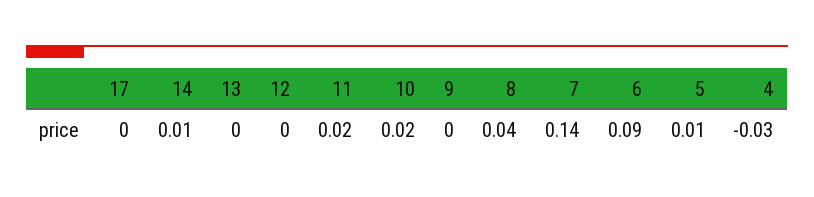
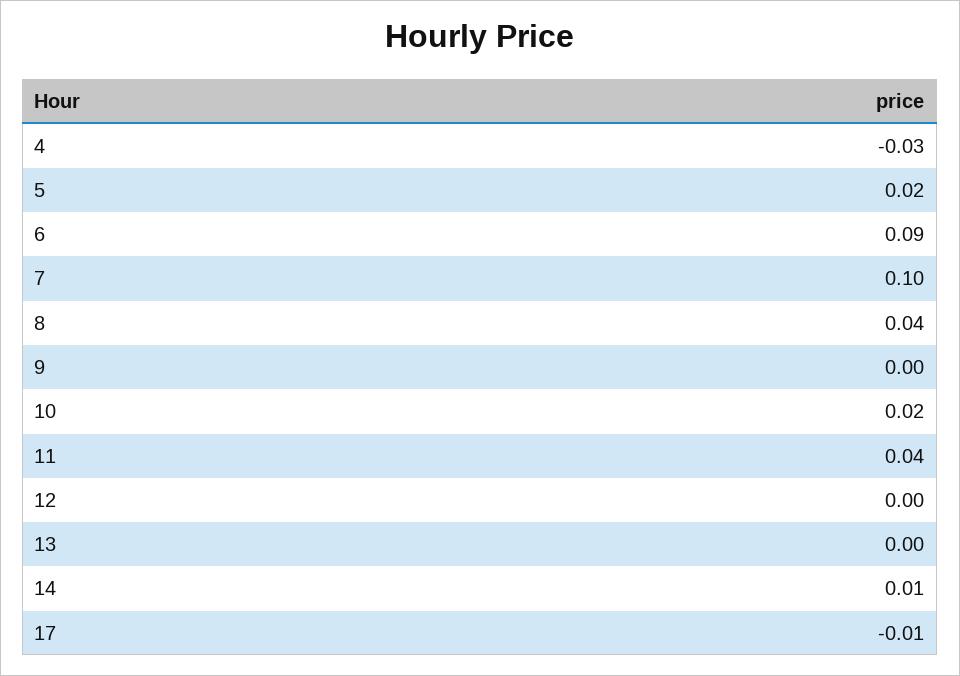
17: 0 -> -0.01
11: 0.02 -> 0.04
7: 0.14 -> 0.1
5: 0.01 -> 0.02

